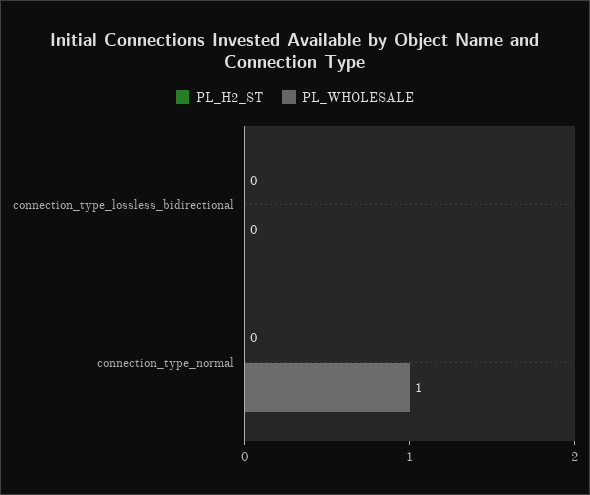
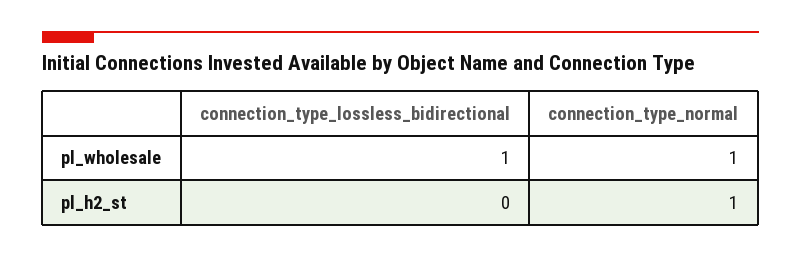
PL_WHOLESALE, connection_type_lossless_bidirectional: 0 -> 1
PL_H2_ST, connection_type_normal: 0 -> 1

